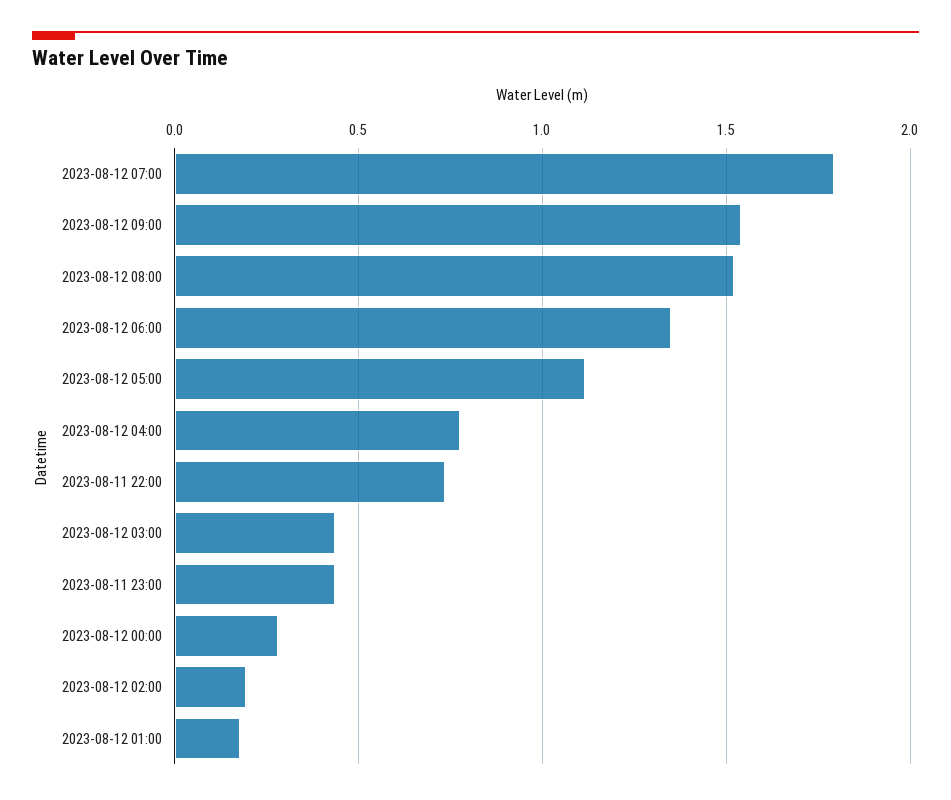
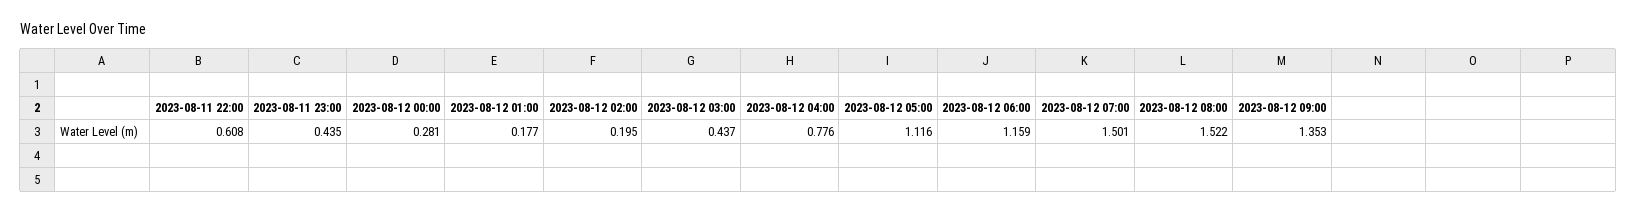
2023-08-12 07:00: 1.8 -> 1.501
2023-08-12 09:00: 1.55 -> 1.353
2023-08-12 06:00: 1.35 -> 1.159
2023-08-11 22:00: 0.75 -> 0.608

